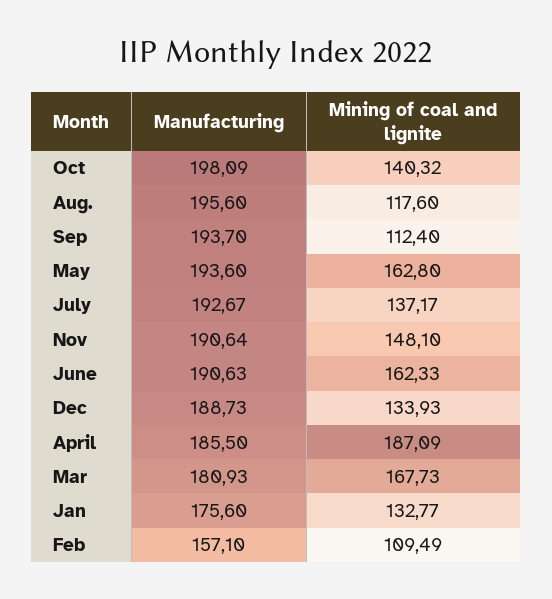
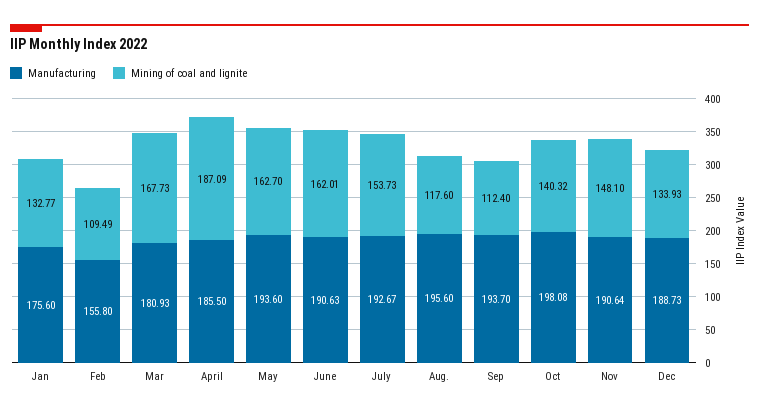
Manufacturing, Oct: 198.09 -> 198.08
Mining of coal and lignite, May: 162.8 -> 162.7
Mining of coal and lignite, July: 137.17 -> 153.73
Mining of coal and lignite, June: 162.33 -> 162.01
Manufacturing, Feb: 157.1 -> 155.8

